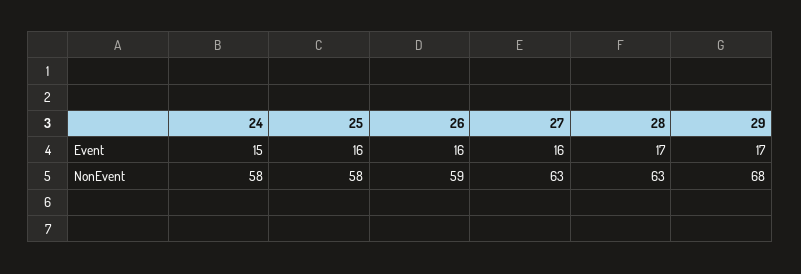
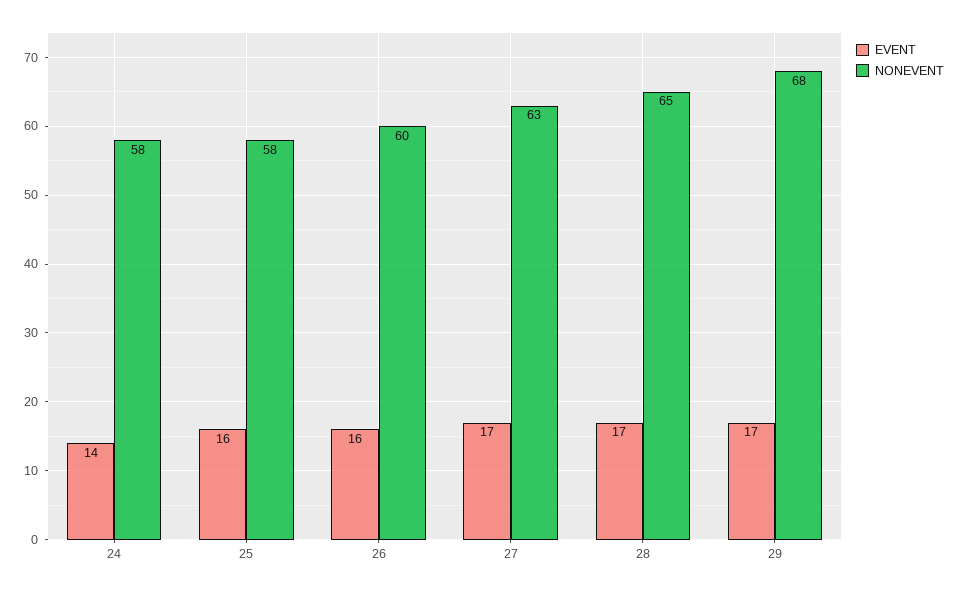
Event, 24: 15 -> 14
Event, 27: 16 -> 17
NonEvent, 26: 59 -> 60
NonEvent, 28: 63 -> 65

